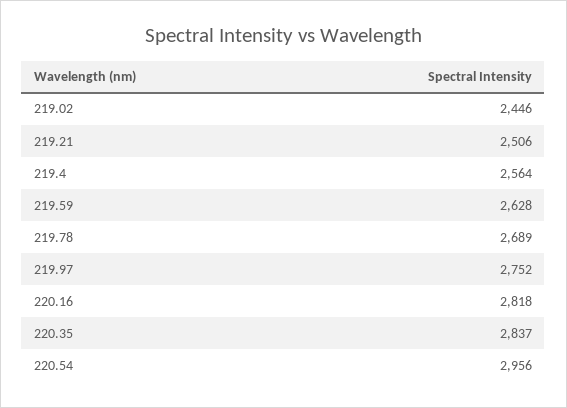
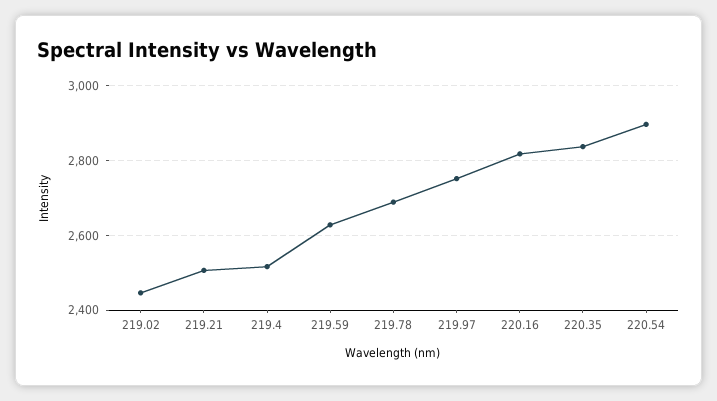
219.4: 2564 -> 2520
220.54: 2956 -> 2900

